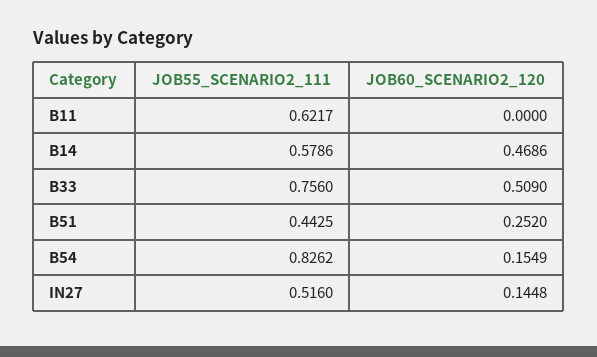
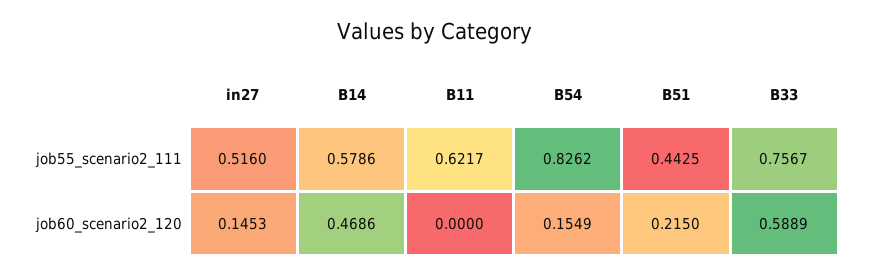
JOB55_SCENARIO2_111, B33: 0.756 -> 0.7567
JOB60_SCENARIO2_120, B33: 0.509 -> 0.5889
JOB60_SCENARIO2_120, B51: 0.252 -> 0.215
JOB60_SCENARIO2_120, IN27: 0.1448 -> 0.1453

